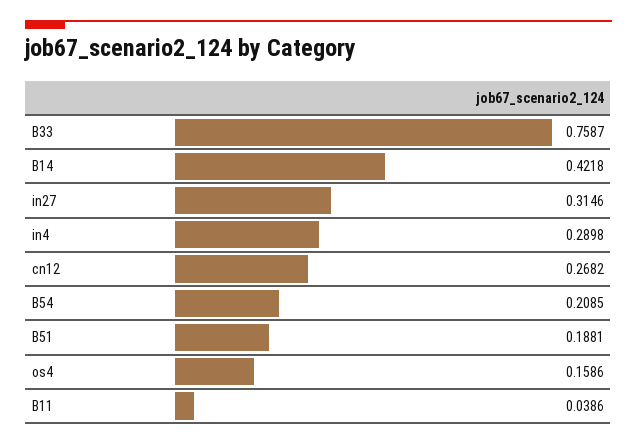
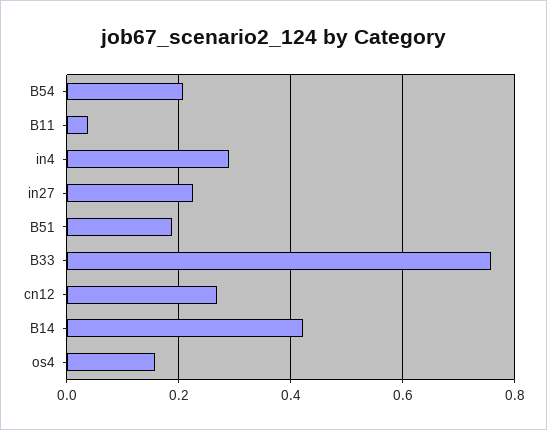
in27: 0.3146 -> 0.22

